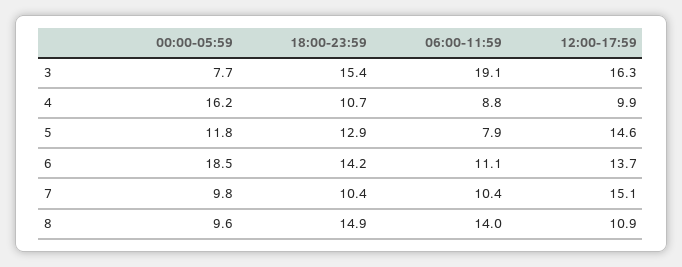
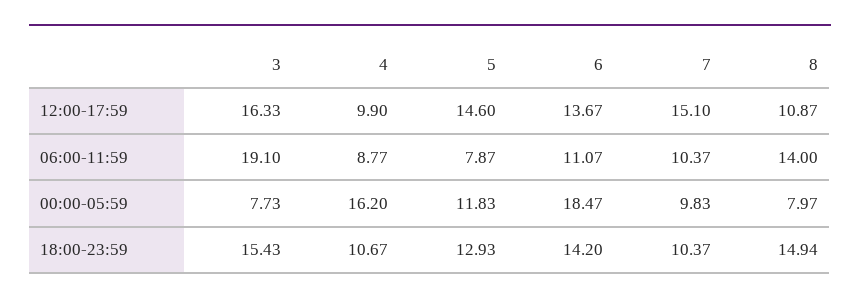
00:00-05:59, 8: 9.6 -> 7.97

